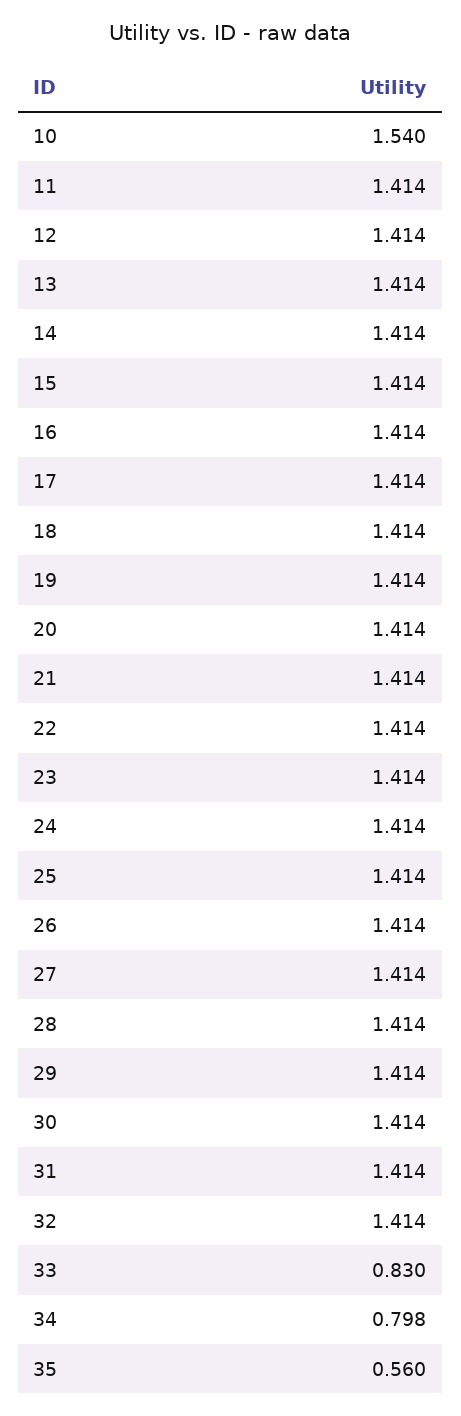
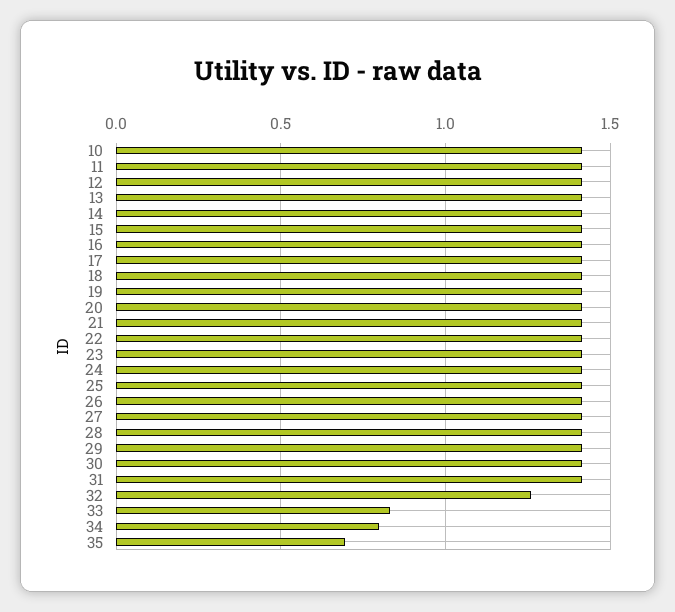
10: 1.54 -> 1.4
32: 1.414 -> 1.25
35: 0.56 -> 0.7

